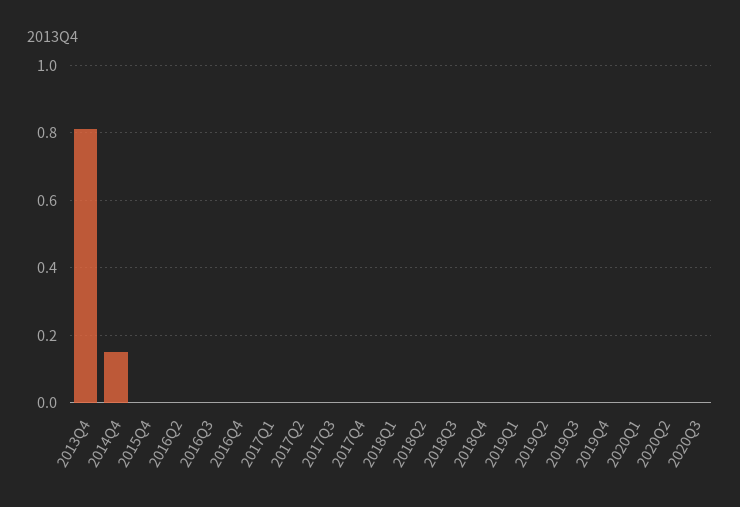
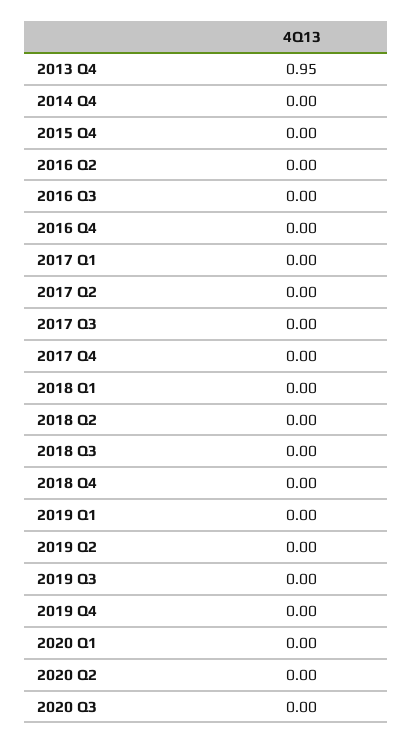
2013Q4: 0.8 -> 0.95
2014Q4: 0.15 -> 0

